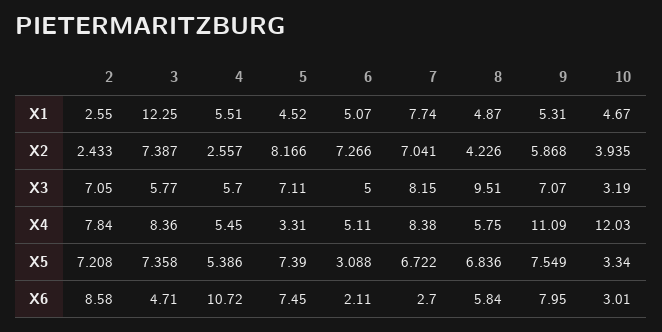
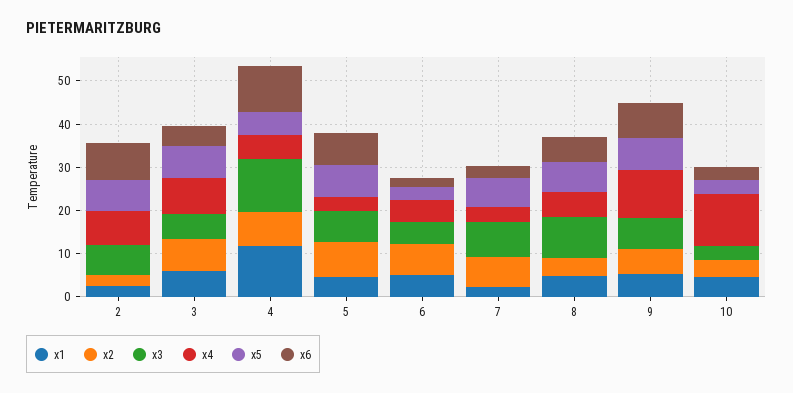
X1, 3: 12.25 -> 6
X1, 4: 5.51 -> 12
X1, 7: 7.74 -> 2
X2, 4: 2.557 -> 8
X3, 4: 5.7 -> 12
X4, 7: 8.38 -> 4

